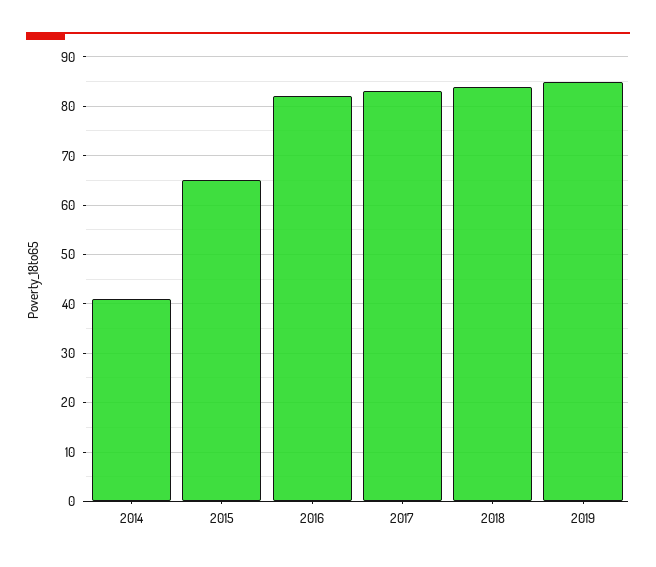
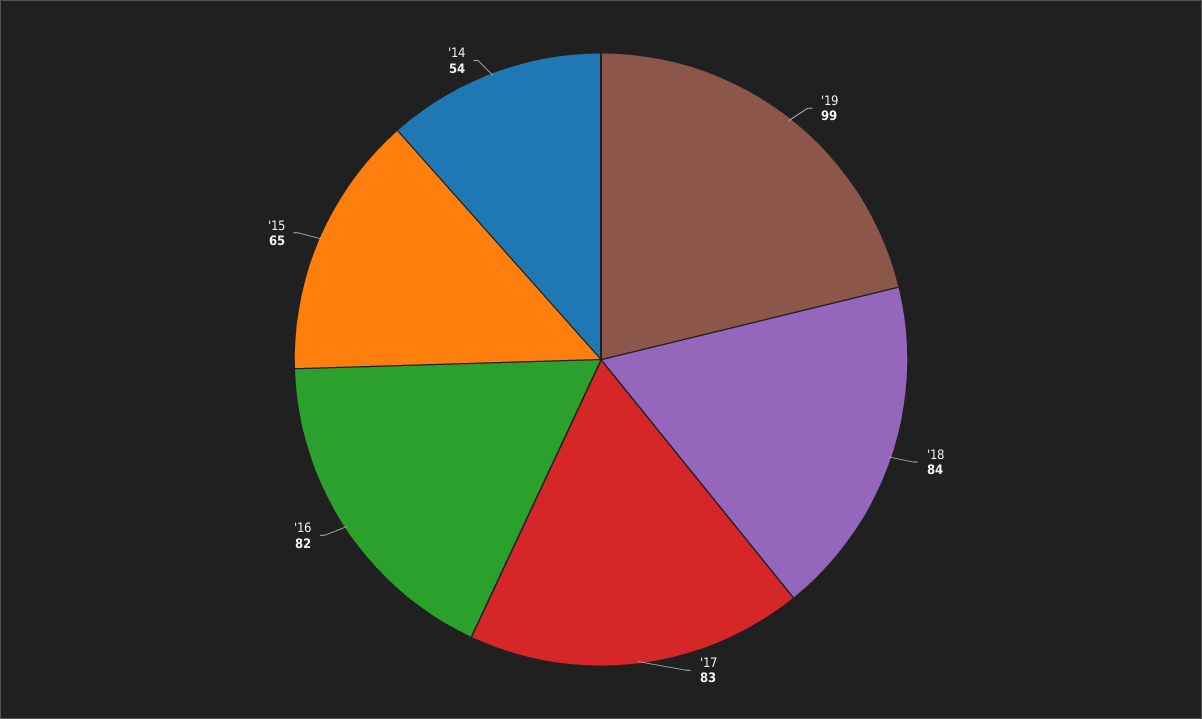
2014: 40 -> 54
2019: 85 -> 99

